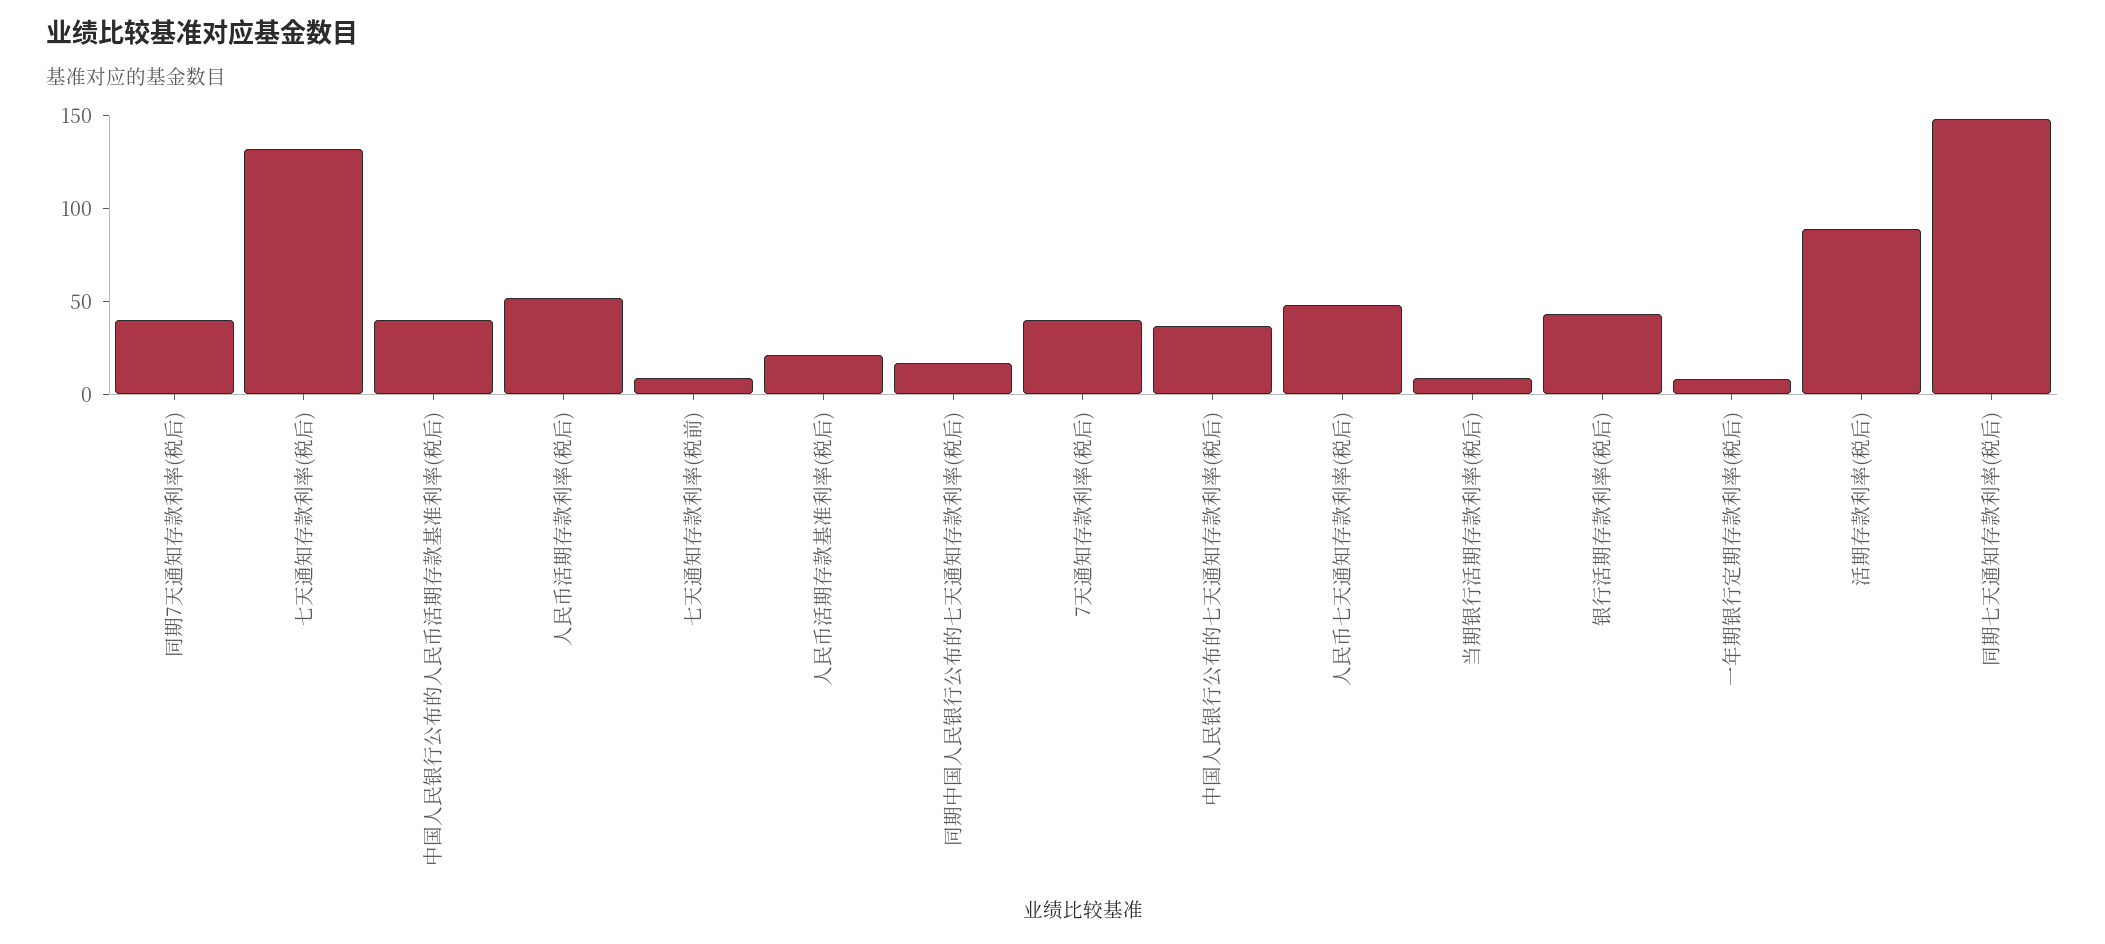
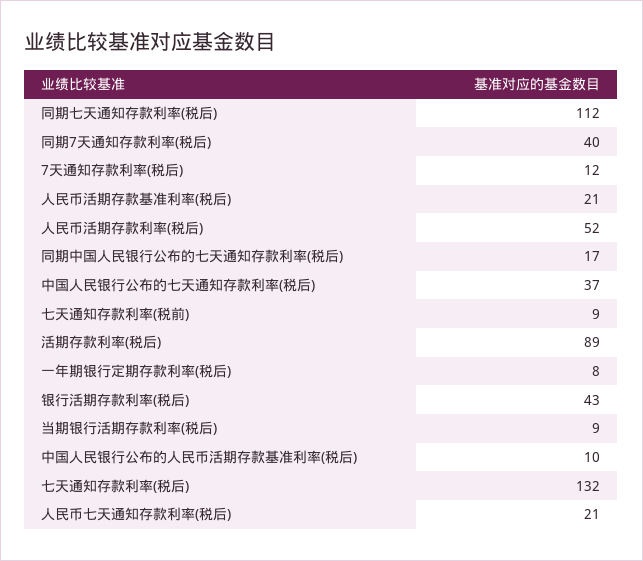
中国人民银行公布的人民币活期存款基准利率(税后): 40 -> 10
7天通知存款利率(税后): 40 -> 12
人民币七天通知存款利率(税后): 50 -> 21
同期七天通知存款利率(税后): 150 -> 112

